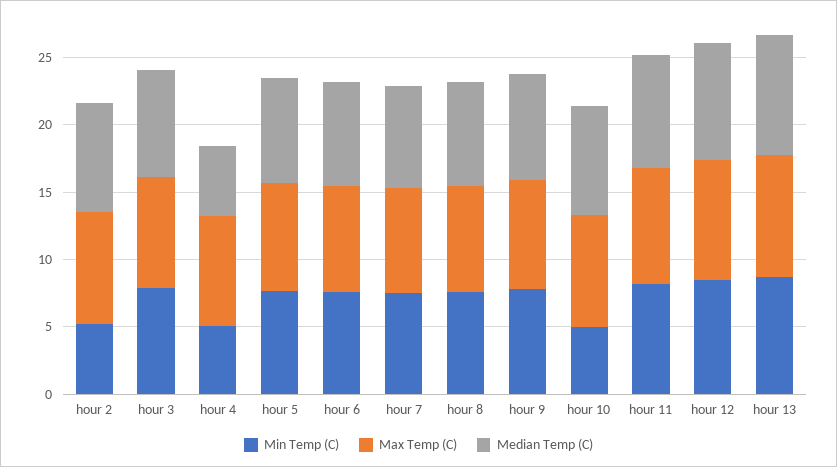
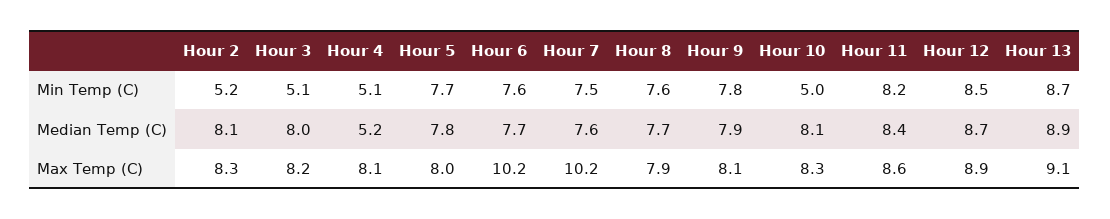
Min Temp (C), hour 3: 8 -> 5.1
Max Temp (C), hour 6: 8 -> 10.2
Max Temp (C), hour 7: 8 -> 10.2

